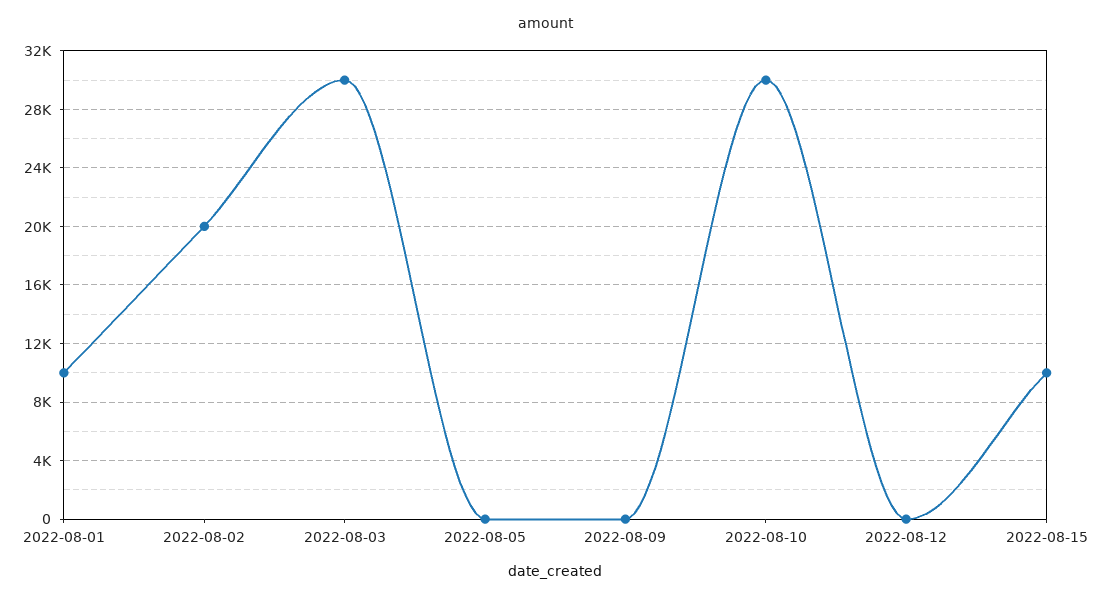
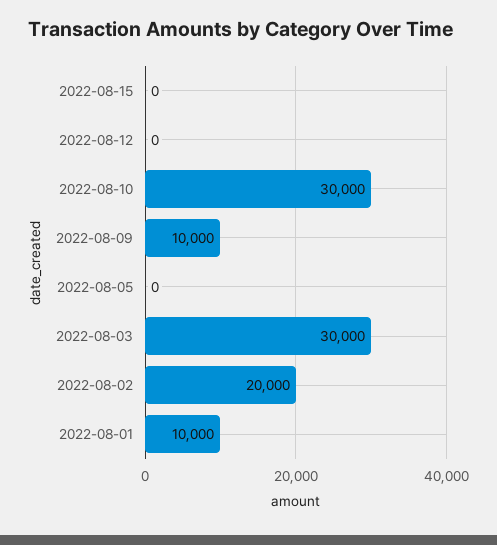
2022-08-09: 0 -> 10000
2022-08-15: 10000 -> 0

